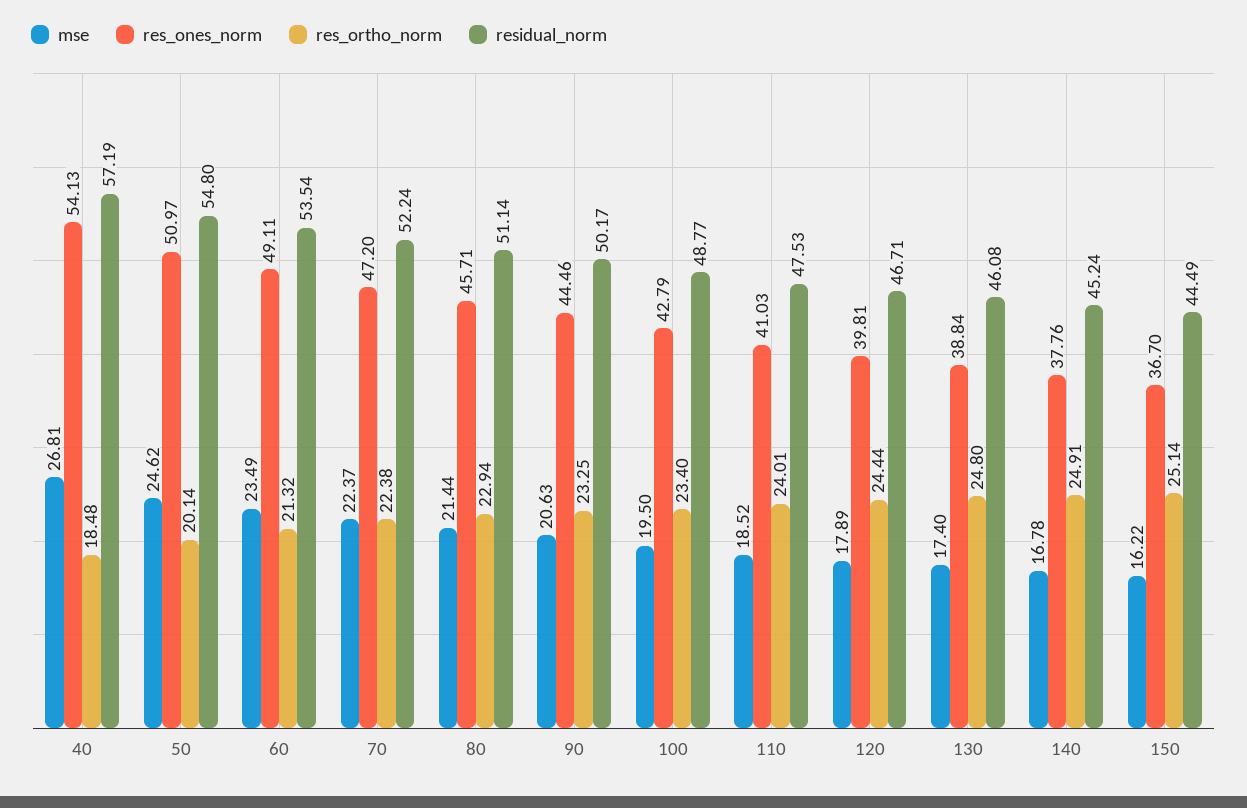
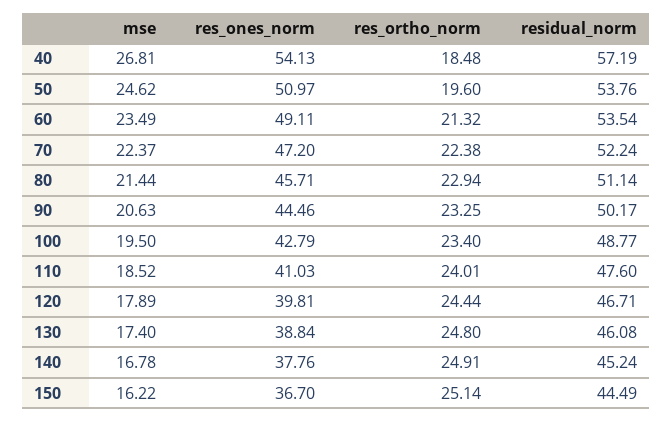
res_ortho_norm, 50: 20.14 -> 19.6
residual_norm, 50: 54.8 -> 53.76
residual_norm, 110: 47.53 -> 47.6

